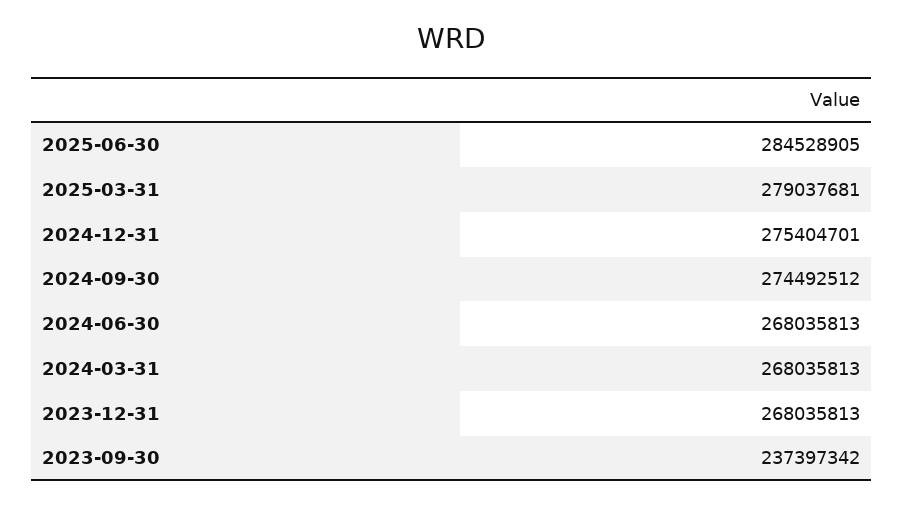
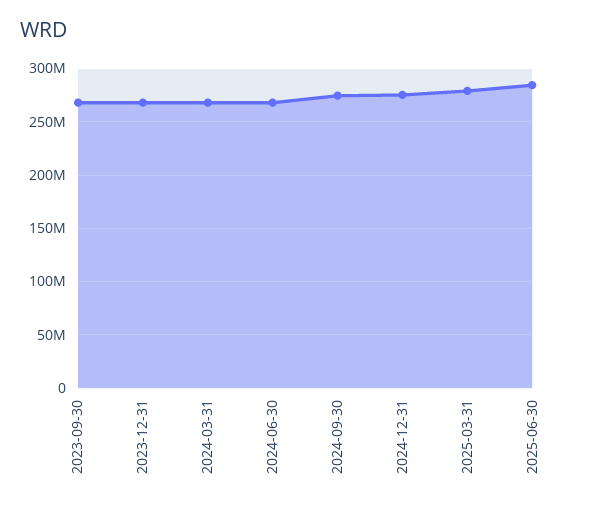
2023-09-30: 237397342 -> 270000000

